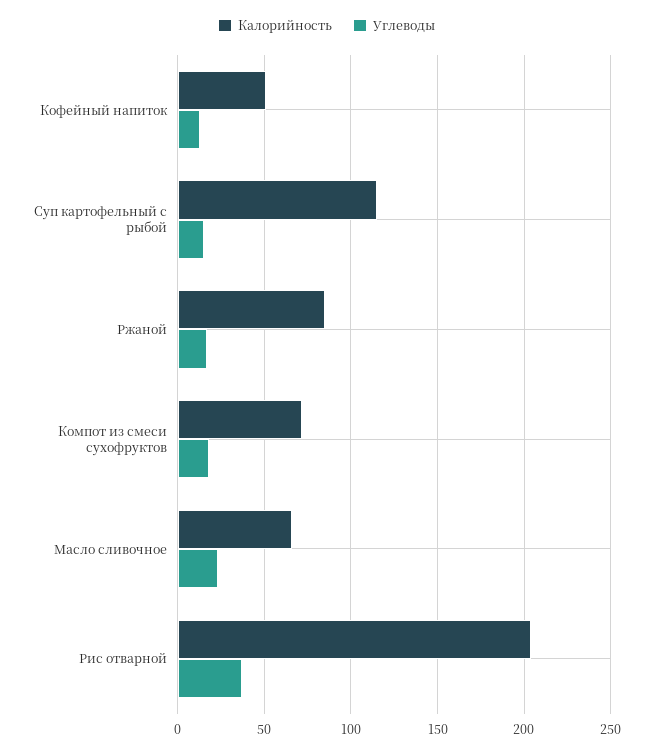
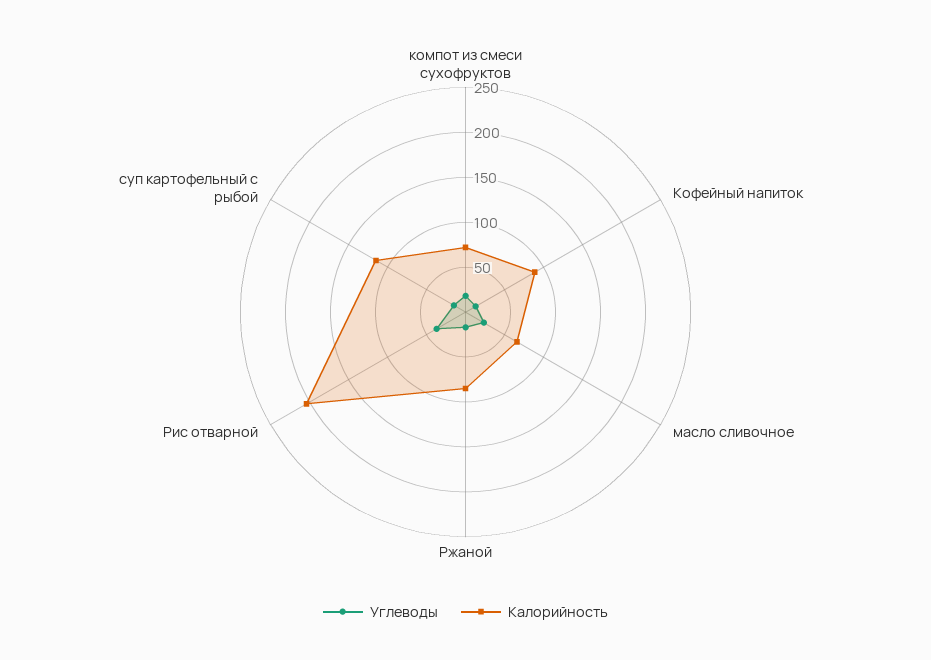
Калорийность, Кофейный напиток: 50 -> 90

